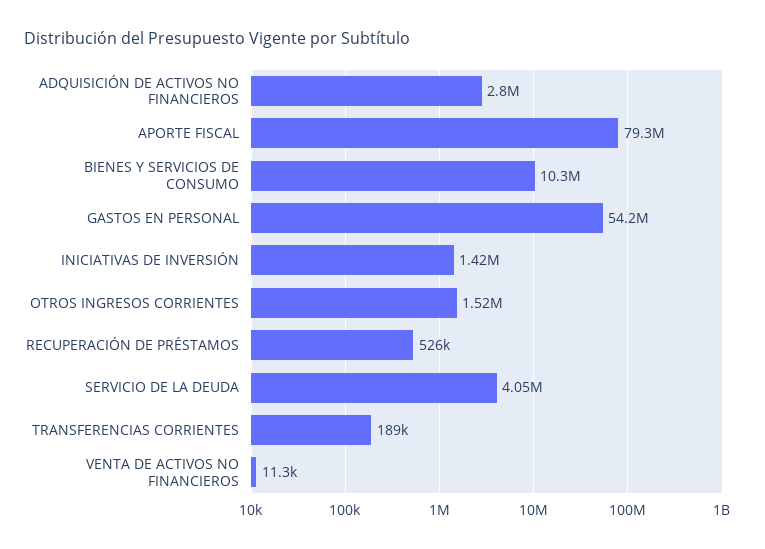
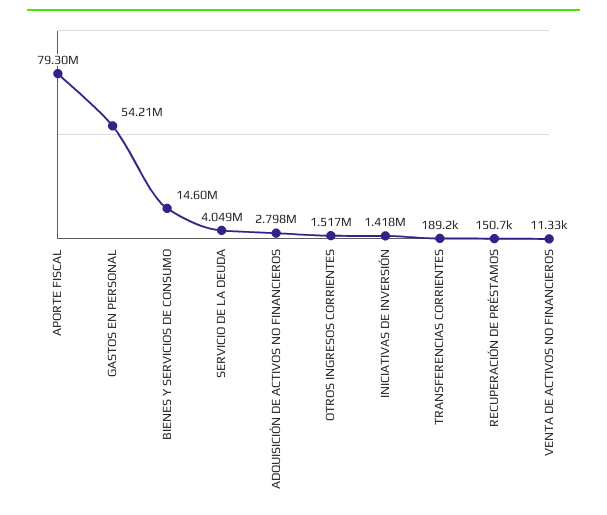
BIENES Y SERVICIOS DE CONSUMO: 10300000 -> 14600000
RECUPERACIÓN DE PRÉSTAMOS: 526000 -> 150700

